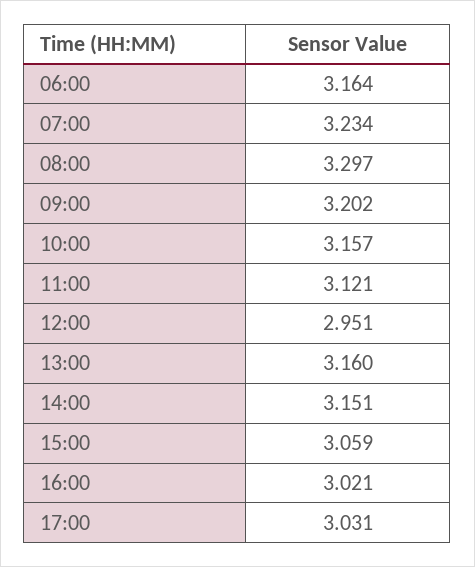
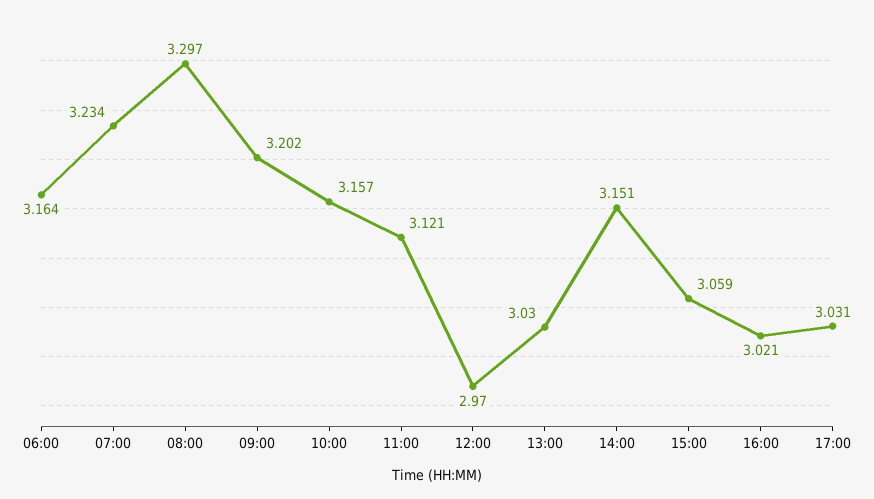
12:00: 2.951 -> 2.97
13:00: 3.16 -> 3.03

